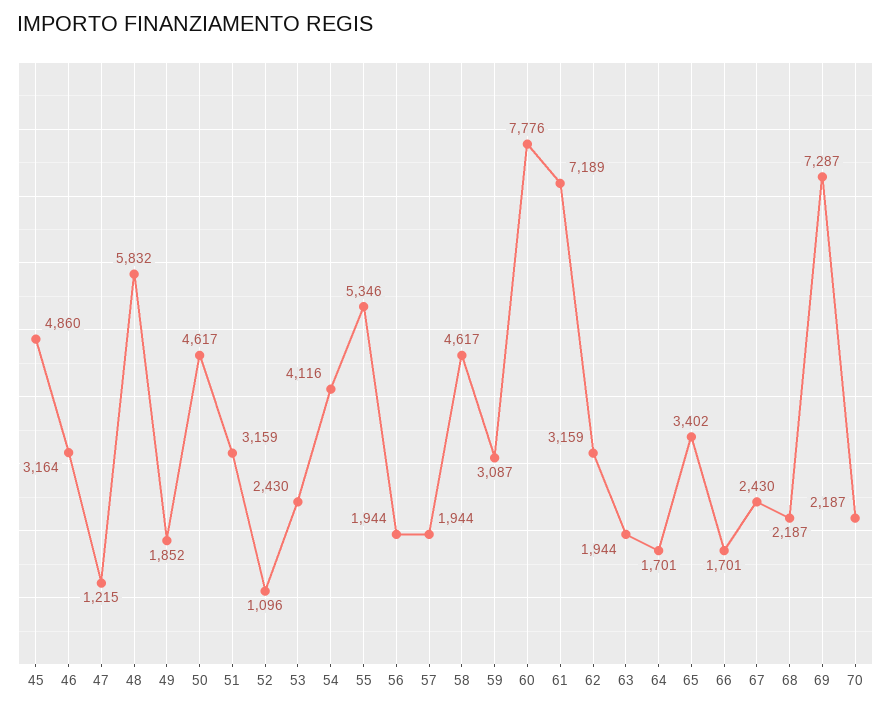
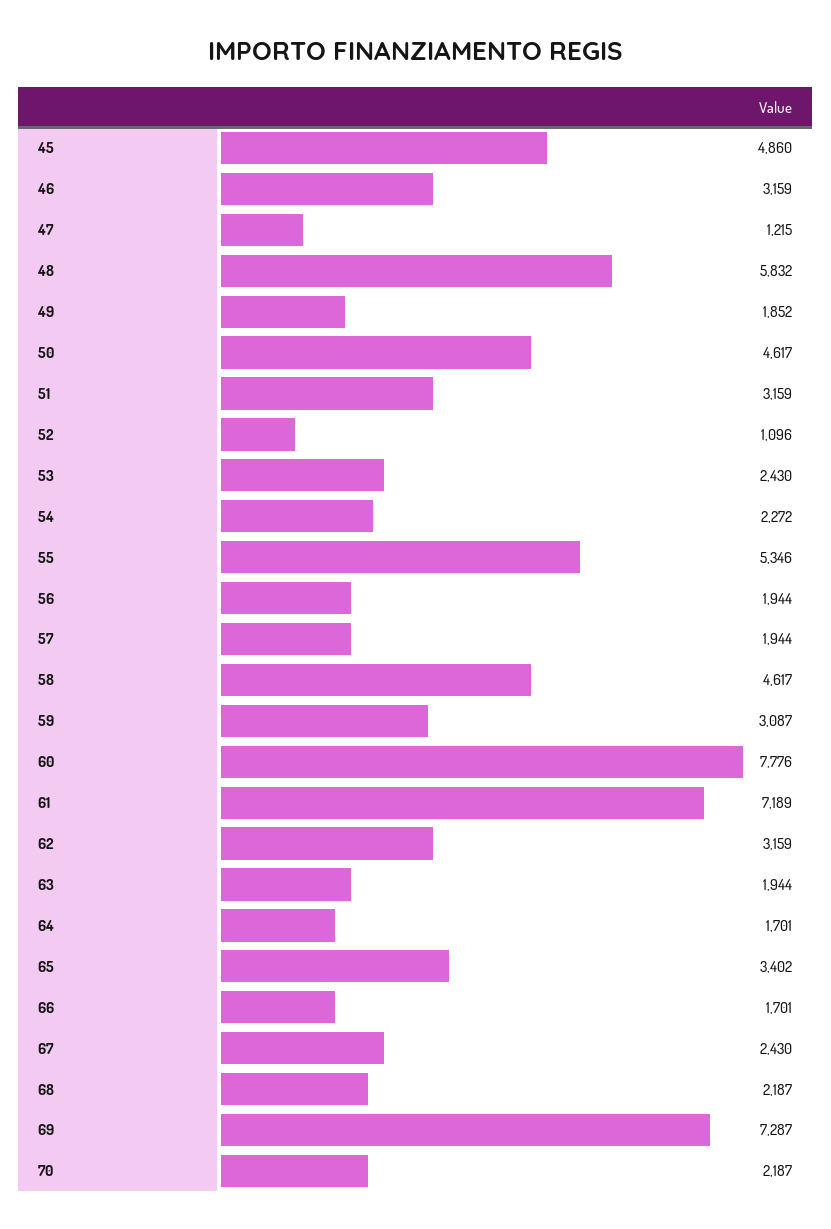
46: 3164 -> 3159
54: 4116 -> 2272

